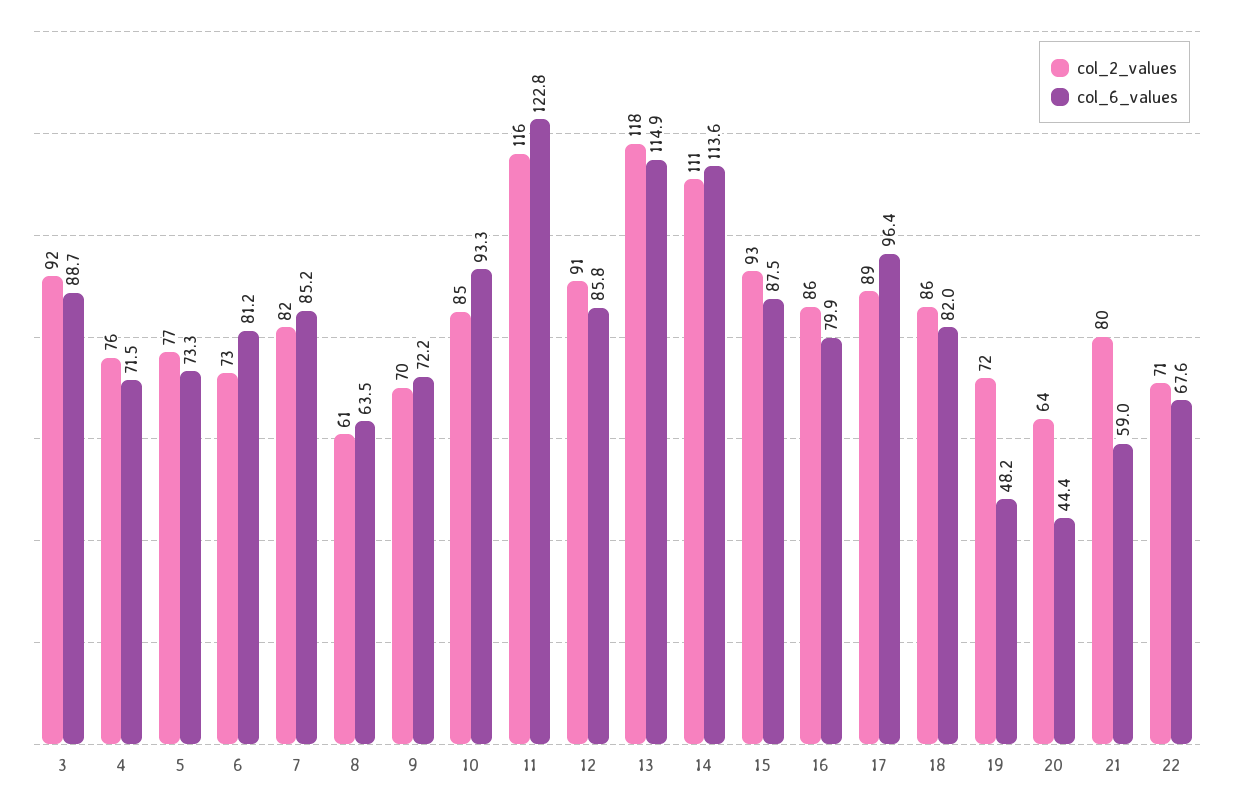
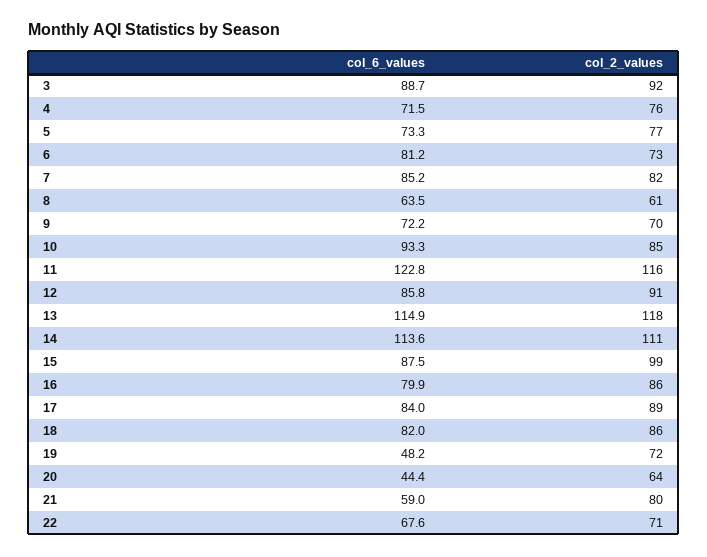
col_2_values, 15: 93 -> 99
col_6_values, 17: 96.4 -> 84

